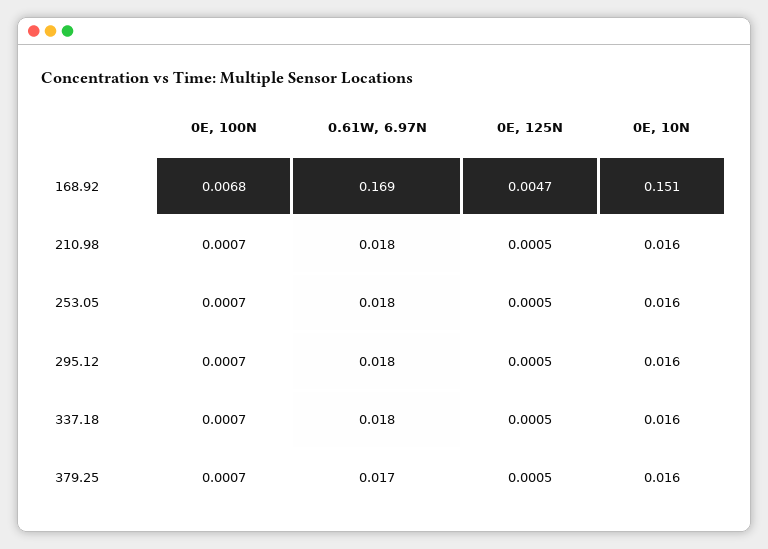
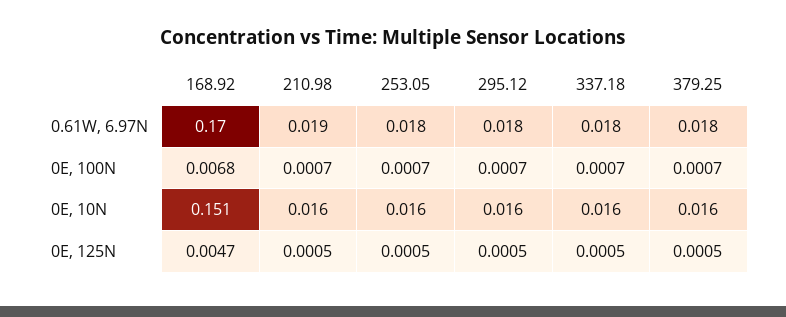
0.61W, 6.97N, 168.92: 0.169 -> 0.17
0.61W, 6.97N, 210.98: 0.018 -> 0.019
0.61W, 6.97N, 379.25: 0.017 -> 0.018

